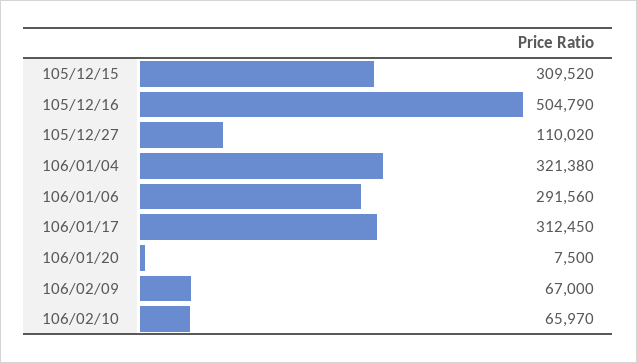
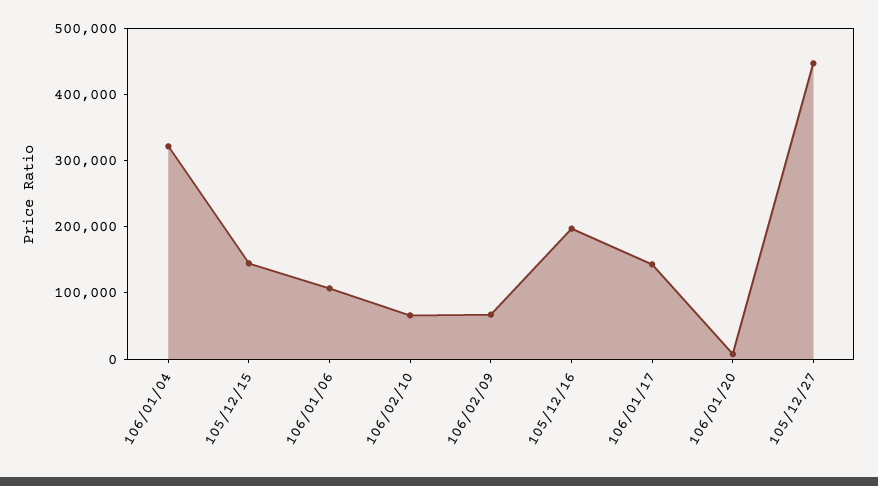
105/12/15: 309520 -> 140000
105/12/16: 504790 -> 200000
105/12/27: 110020 -> 440000
106/01/06: 291560 -> 100000
106/01/17: 312450 -> 140000

